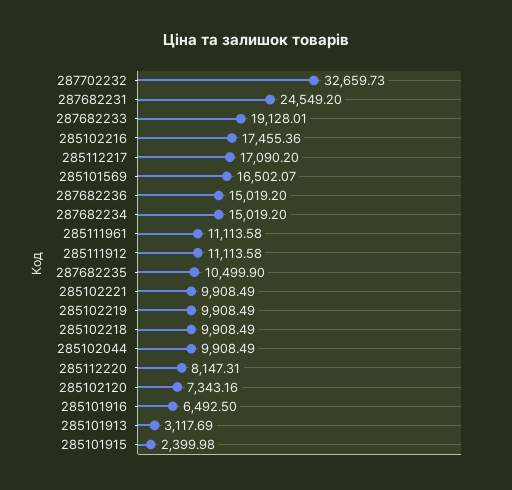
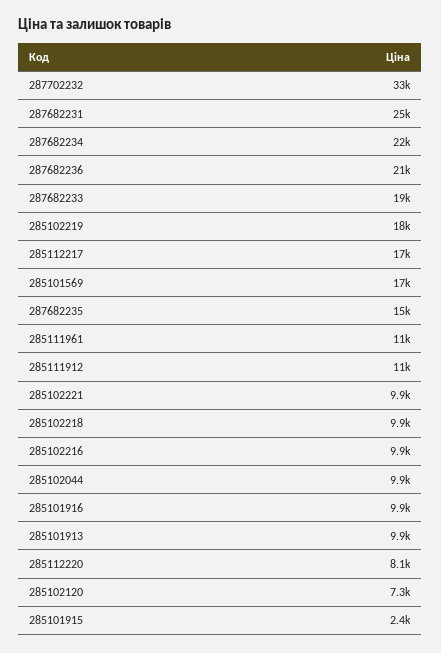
285102216: 17455.36 -> 9900
287682236: 15019.2 -> 21000
287682234: 15019.2 -> 22000
287682235: 10499.9 -> 15000
285102219: 9908.49 -> 18000
285101916: 6492.5 -> 9900
285101913: 3117.69 -> 9900

